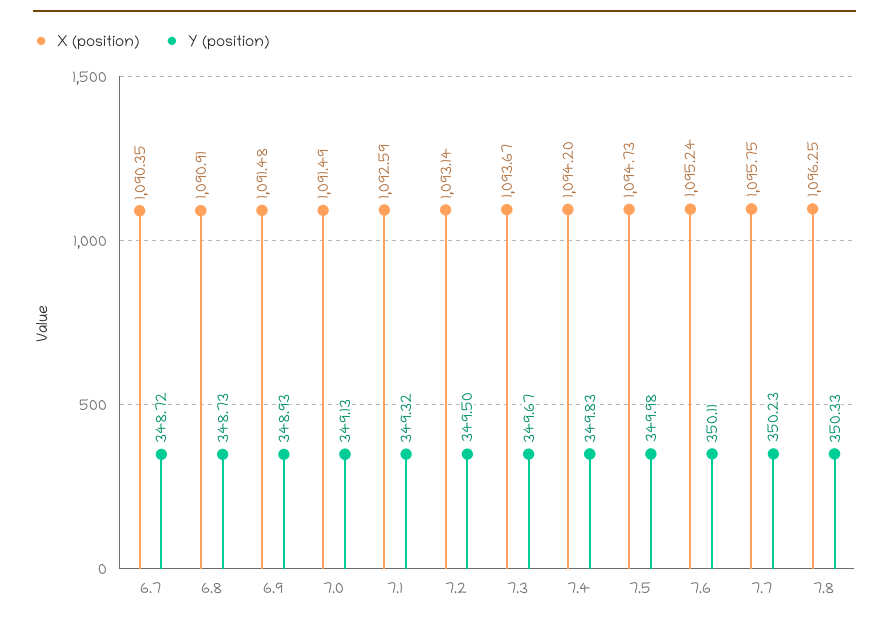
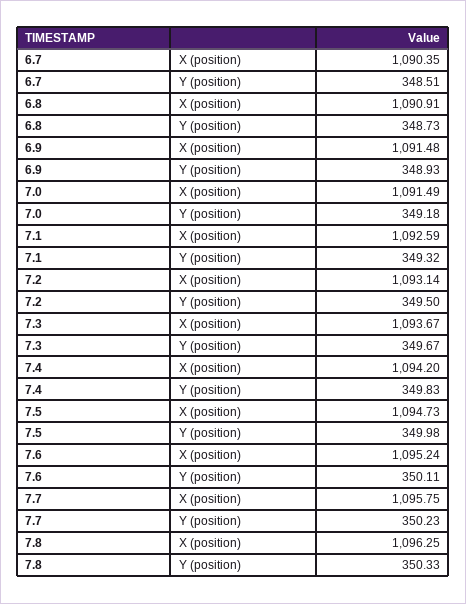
Y (position), 6.7: 348.72 -> 348.51
Y (position), 7.0: 349.13 -> 349.18

